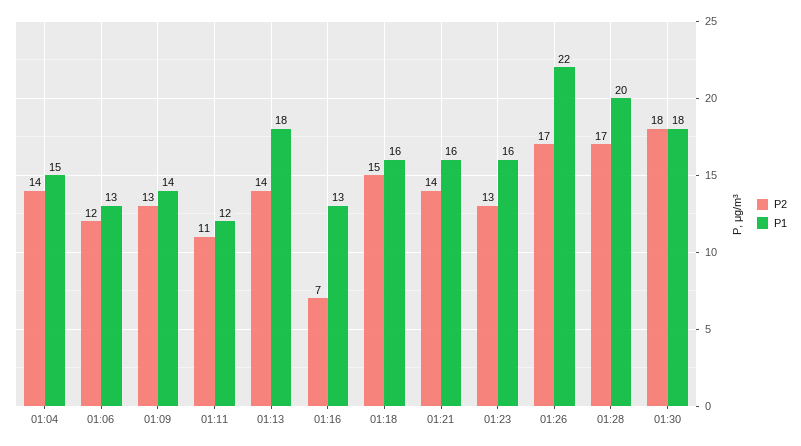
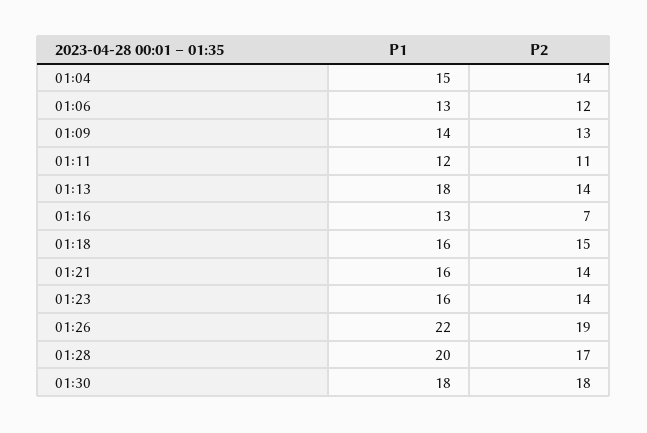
P2, 01:23: 13 -> 14
P2, 01:26: 17 -> 19

